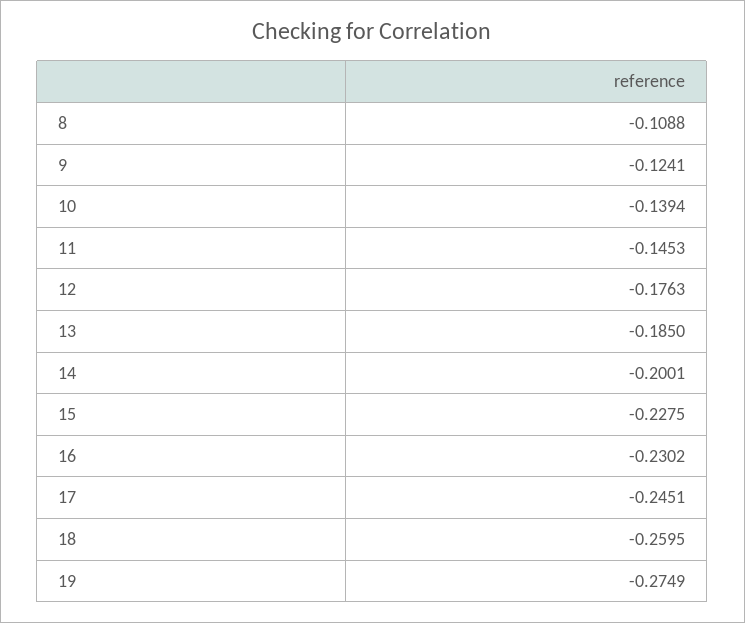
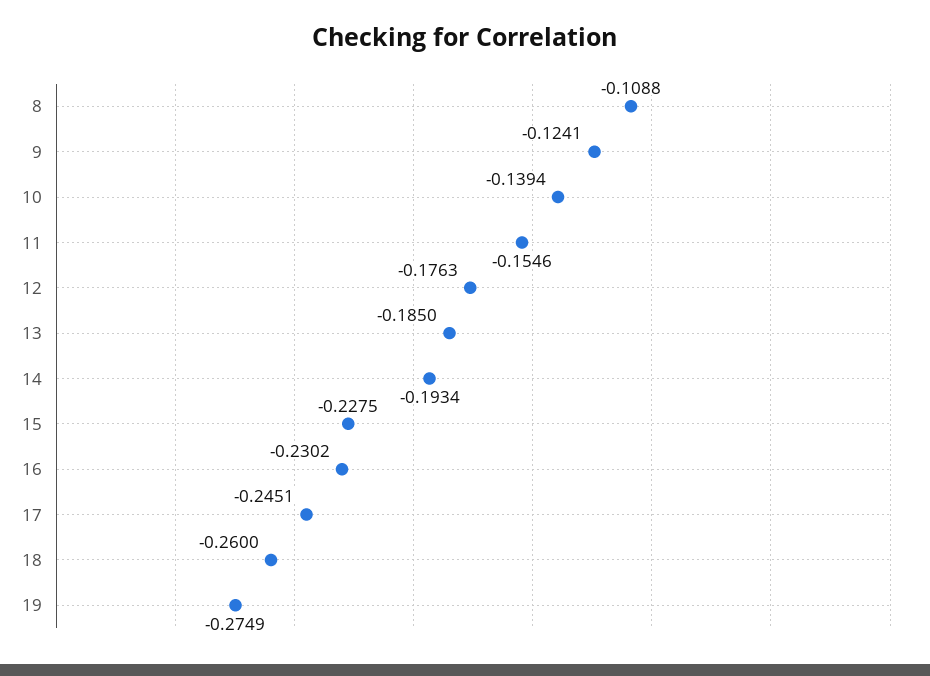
11: -0.1453 -> -0.1546
14: -0.2001 -> -0.1934
18: -0.2595 -> -0.26

